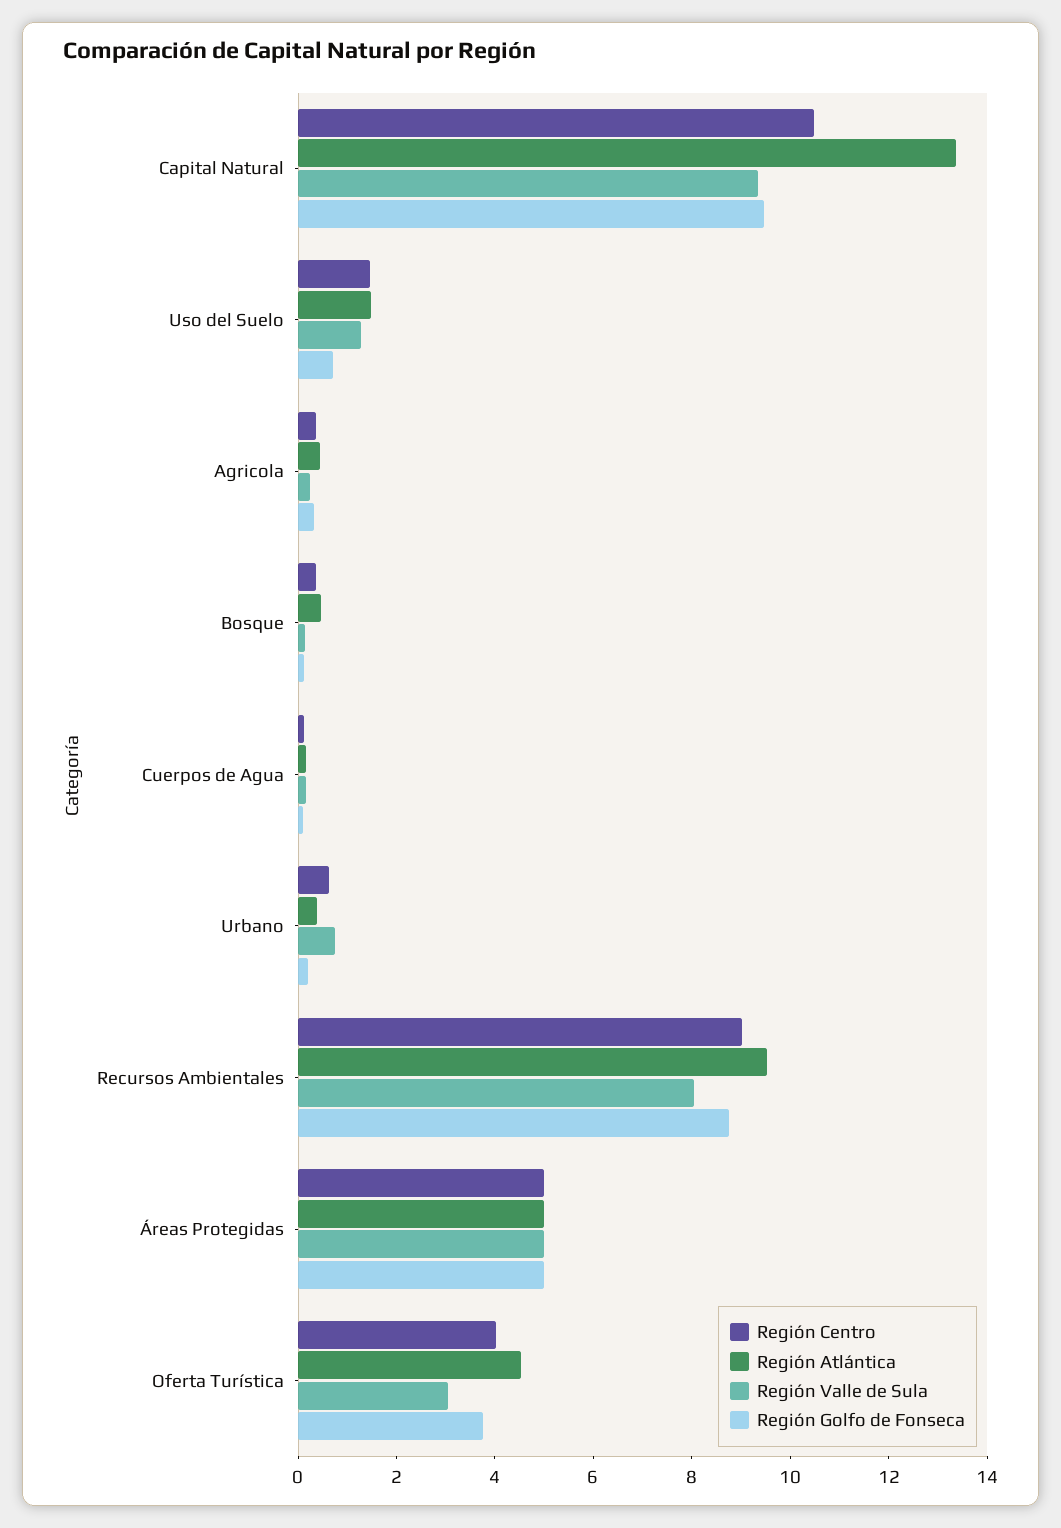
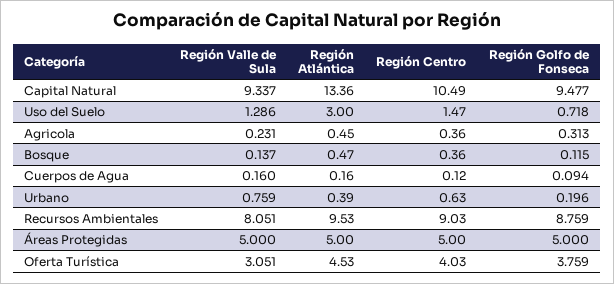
Región Atlántica, Uso del Suelo: 1.5 -> 3

